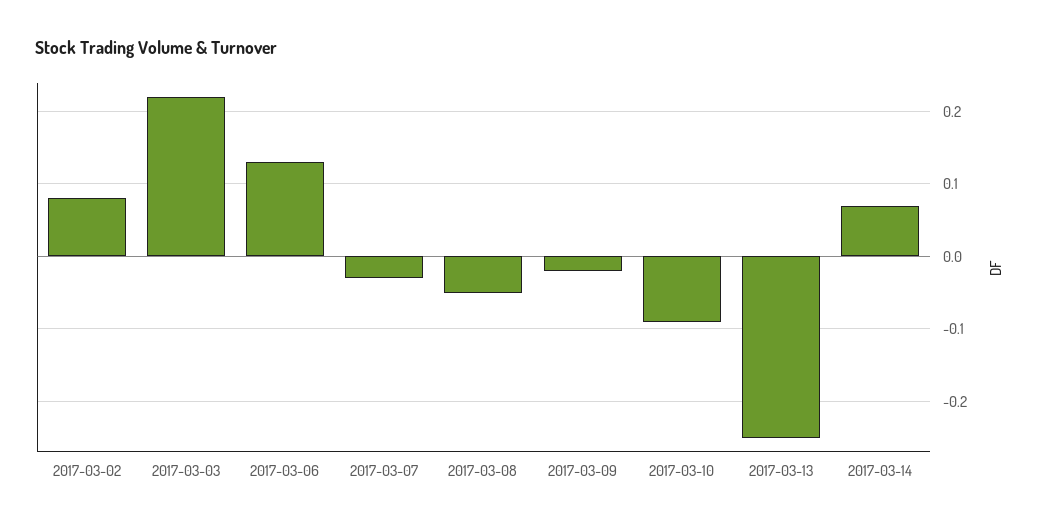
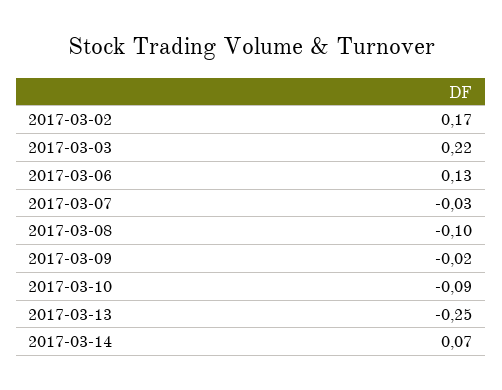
2017-03-02: 0.08 -> 0.17
2017-03-08: -0.05 -> -0.1

